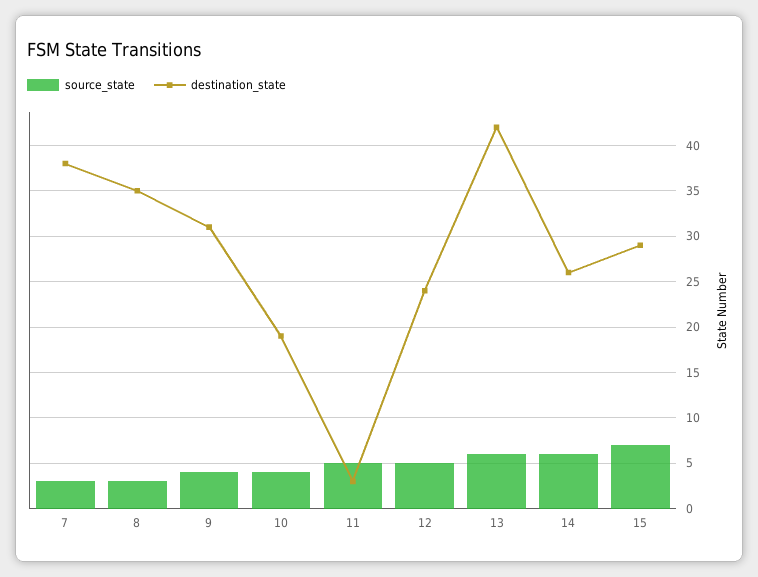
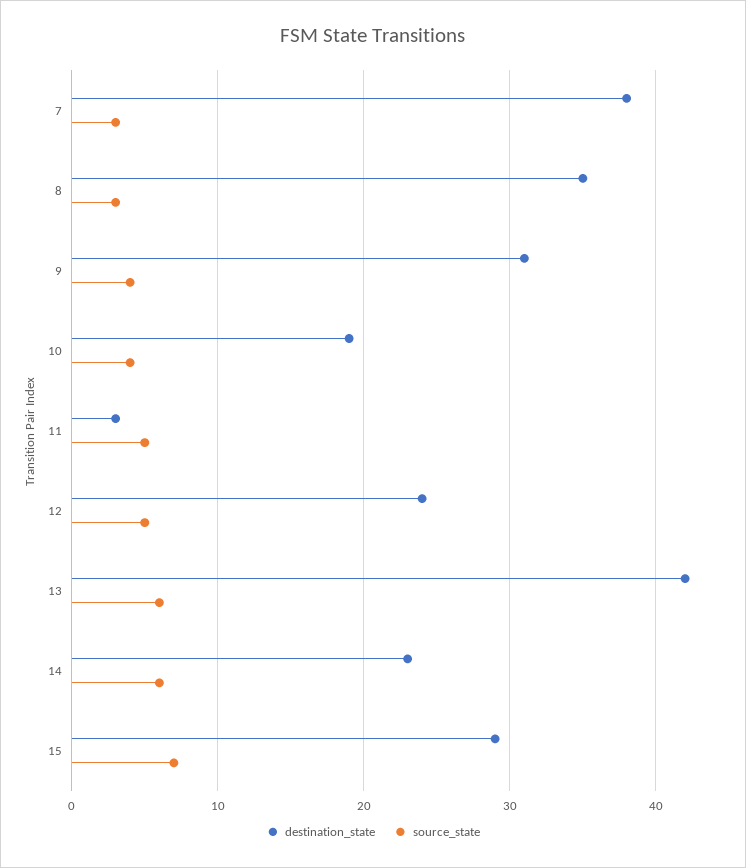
destination_state, 14: 26 -> 23

